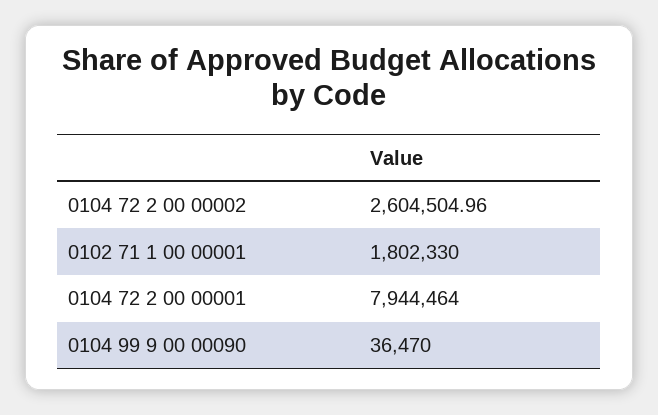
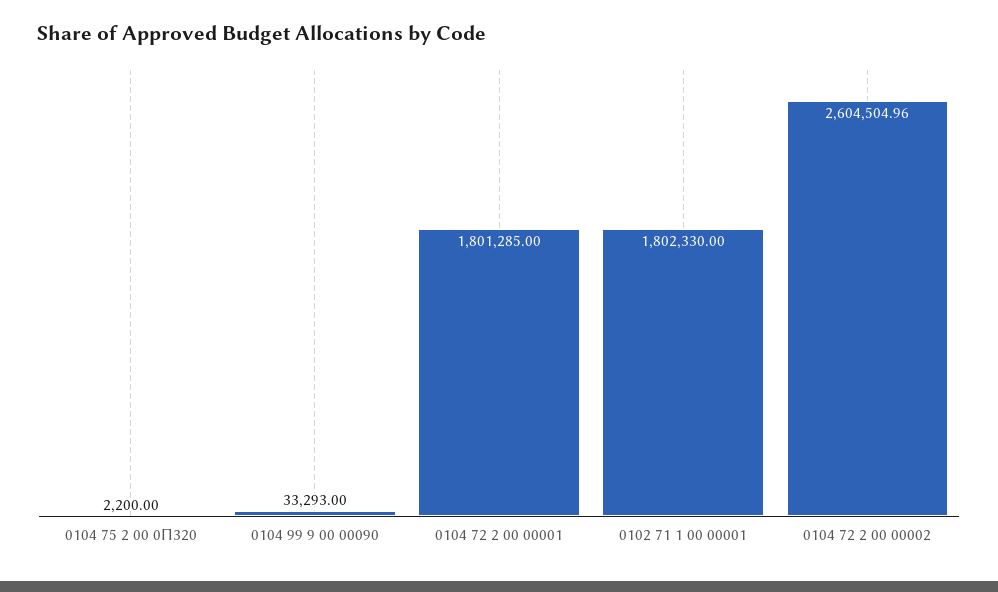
0104 72 2 00 00001: 7944464 -> 1801285
0104 99 9 00 00090: 36470 -> 33293
0104 75 2 00 0П320: none -> 2200

